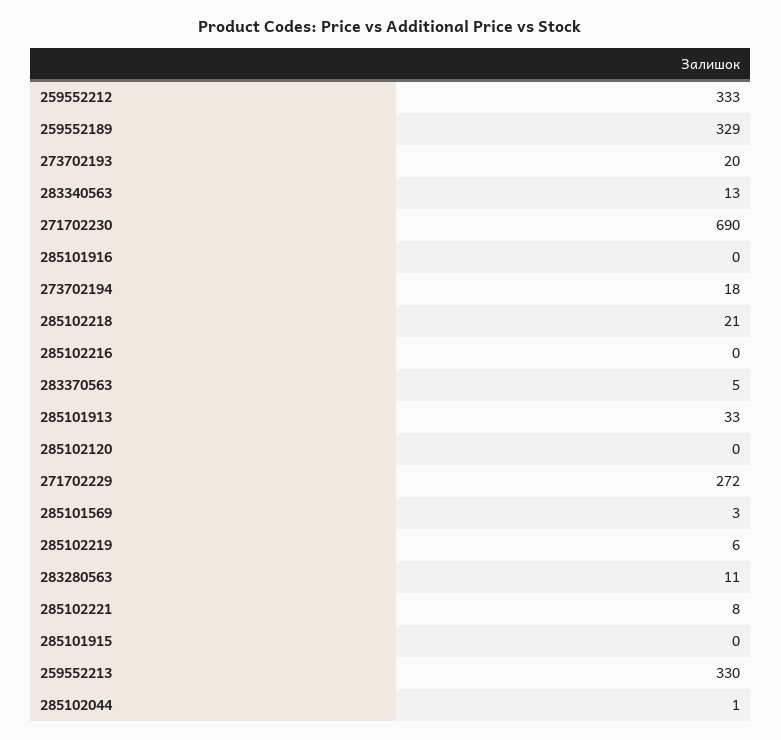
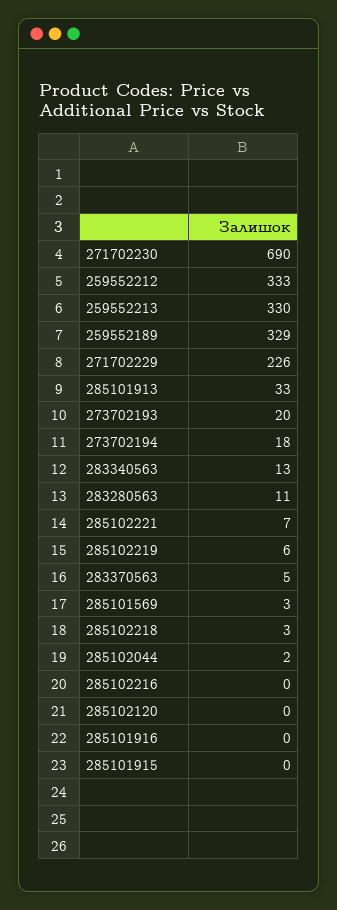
285102218: 21 -> 3
271702229: 272 -> 226
285102221: 8 -> 7
285102044: 1 -> 2

